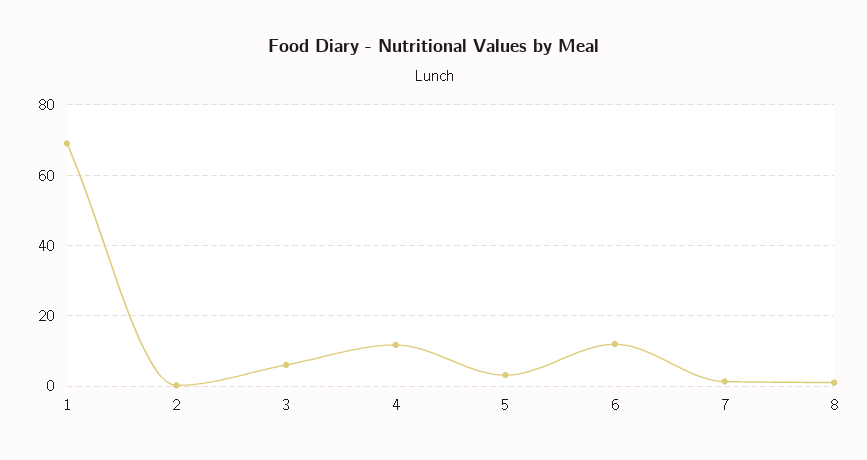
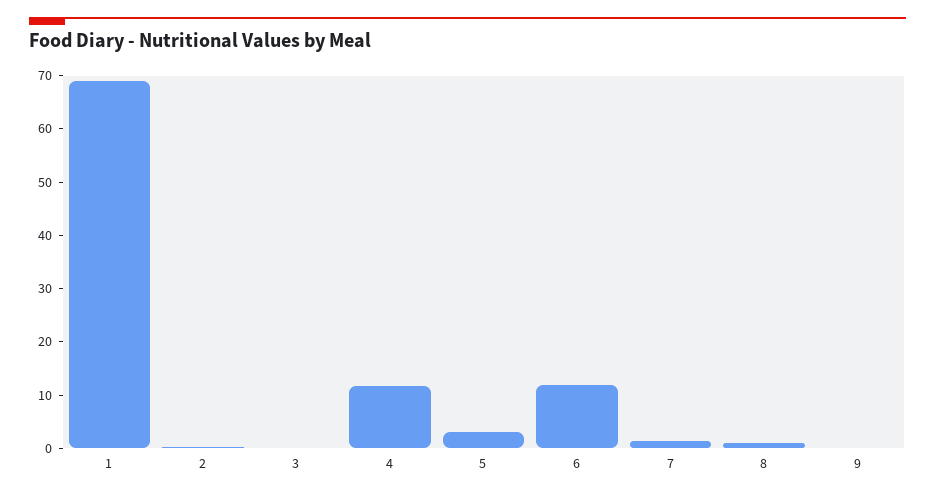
3: 6 -> 0
9: none -> 0

